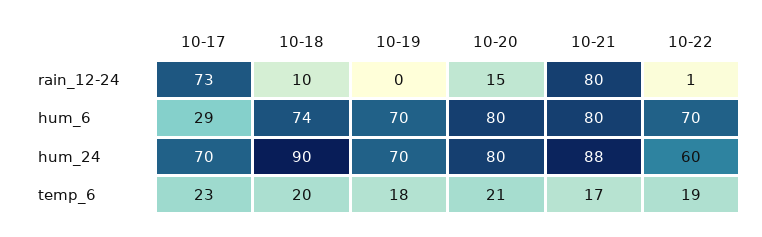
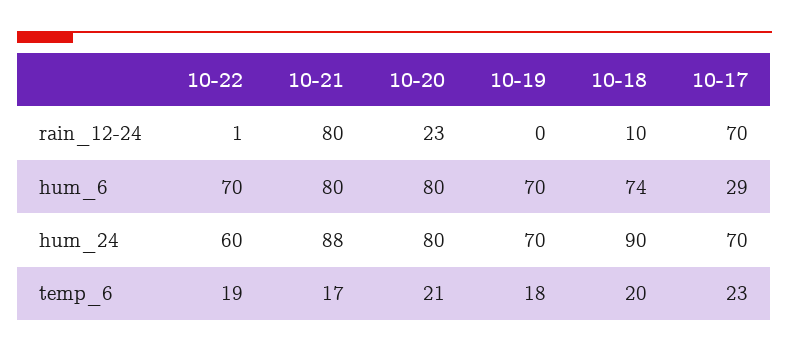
10-17, rain_12-24: 73 -> 70
10-20, rain_12-24: 15 -> 23

